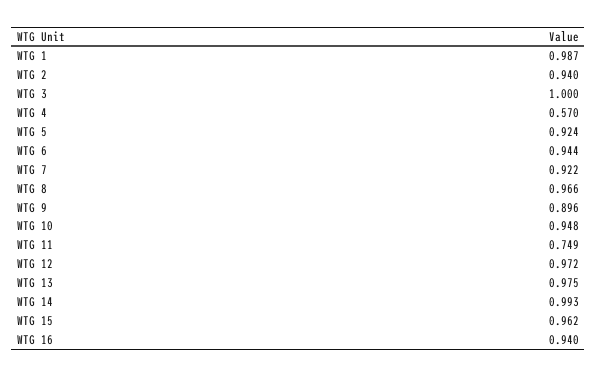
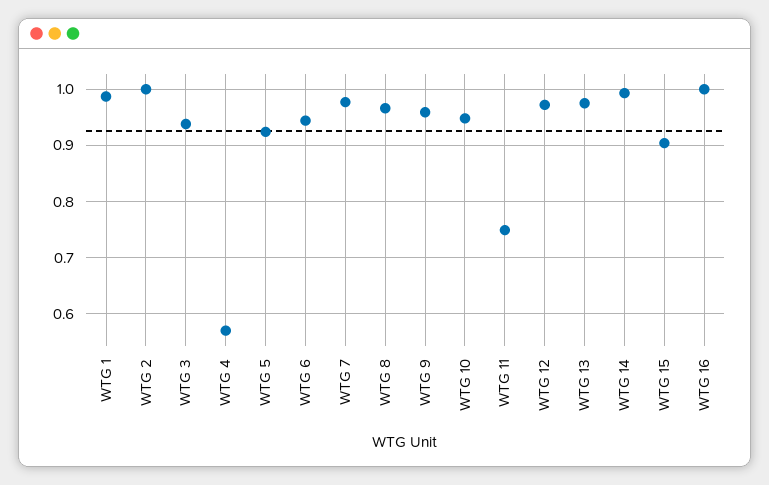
WTG 2: 0.94 -> 1
WTG 3: 1 -> 0.94
WTG 7: 0.922 -> 0.98
WTG 9: 0.896 -> 0.96
WTG 15: 0.962 -> 0.9
WTG 16: 0.94 -> 1

